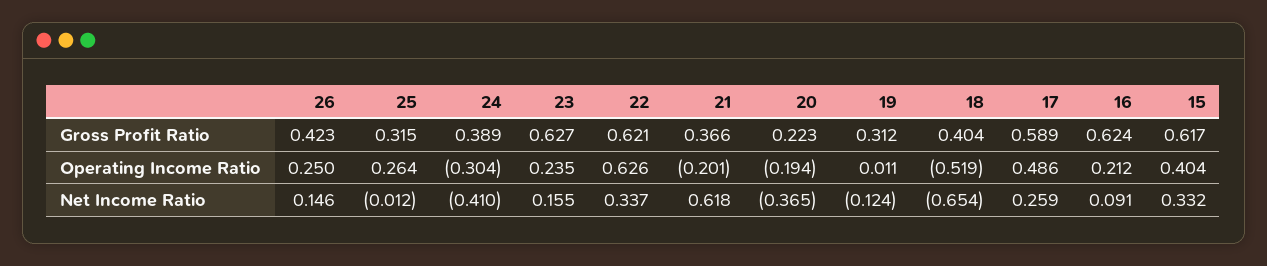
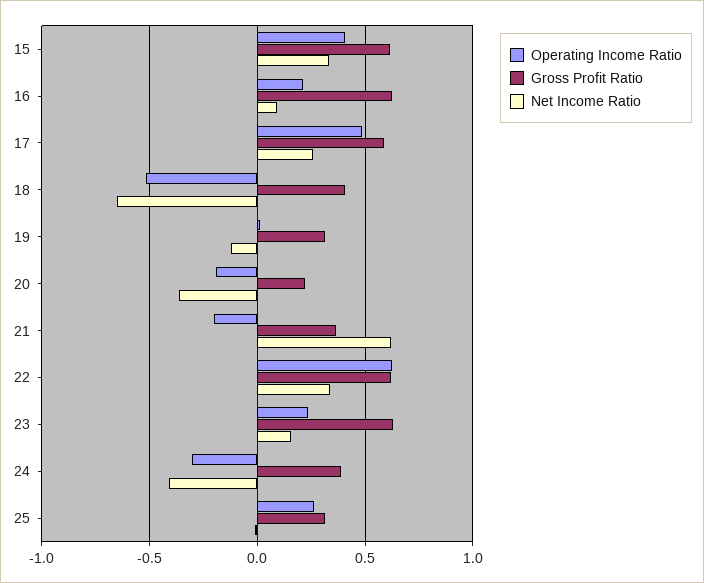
Gross Profit Ratio, 26: 0.423 -> none
Operating Income Ratio, 26: 0.25 -> none
Net Income Ratio, 26: 0.146 -> none

